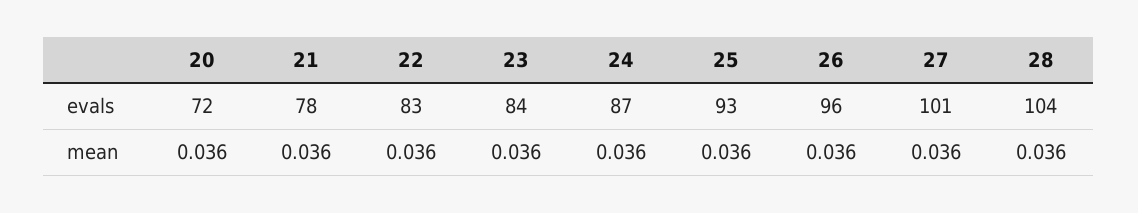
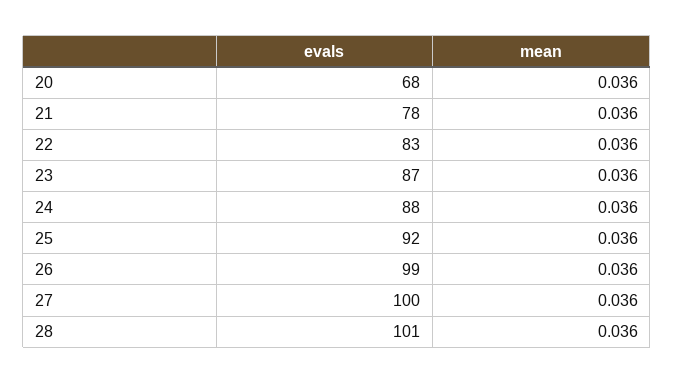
20, evals: 72 -> 68
23, evals: 84 -> 87
24, evals: 87 -> 88
25, evals: 93 -> 92
26, evals: 96 -> 99
27, evals: 101 -> 100
28, evals: 104 -> 101

